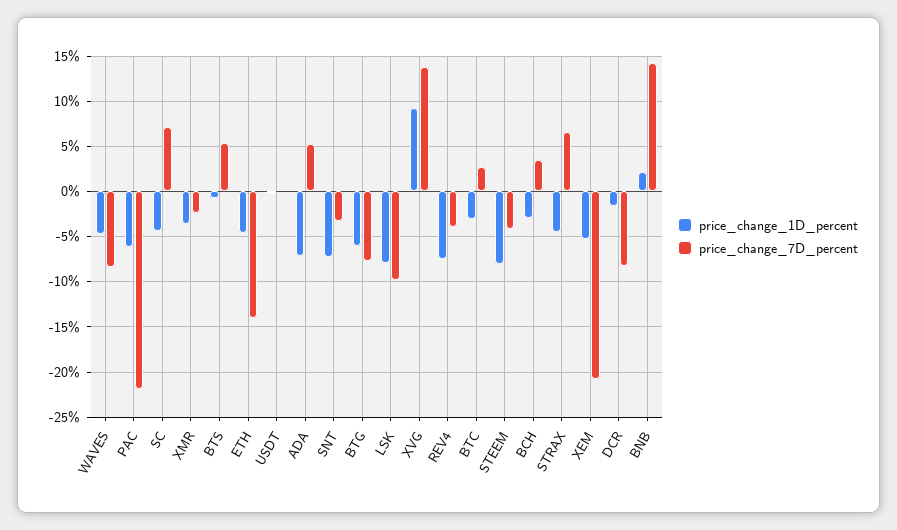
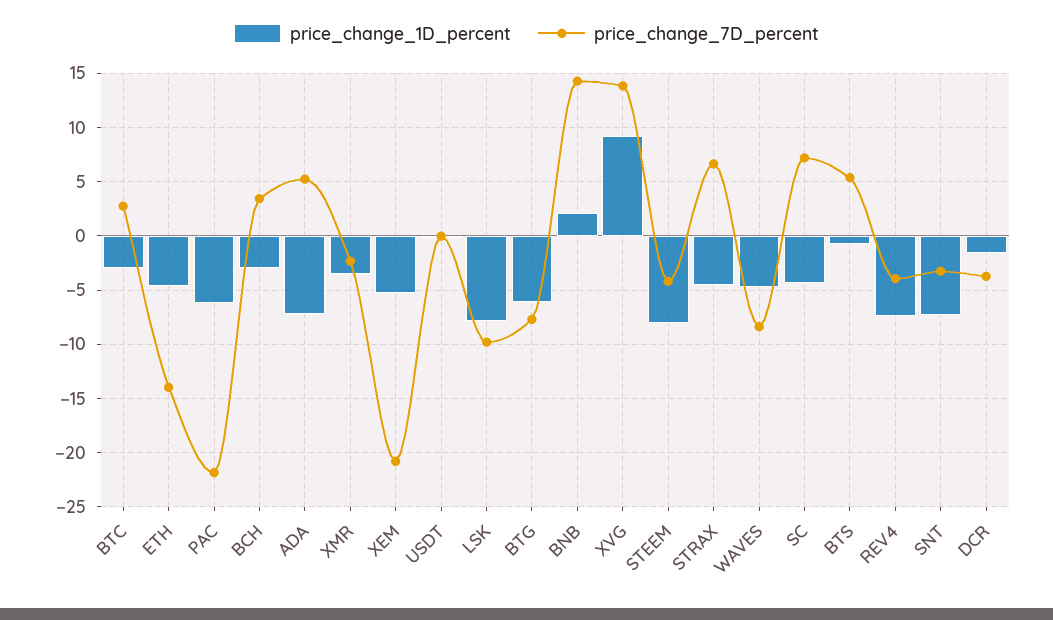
price_change_7D_percent, DCR: -8 -> -4

